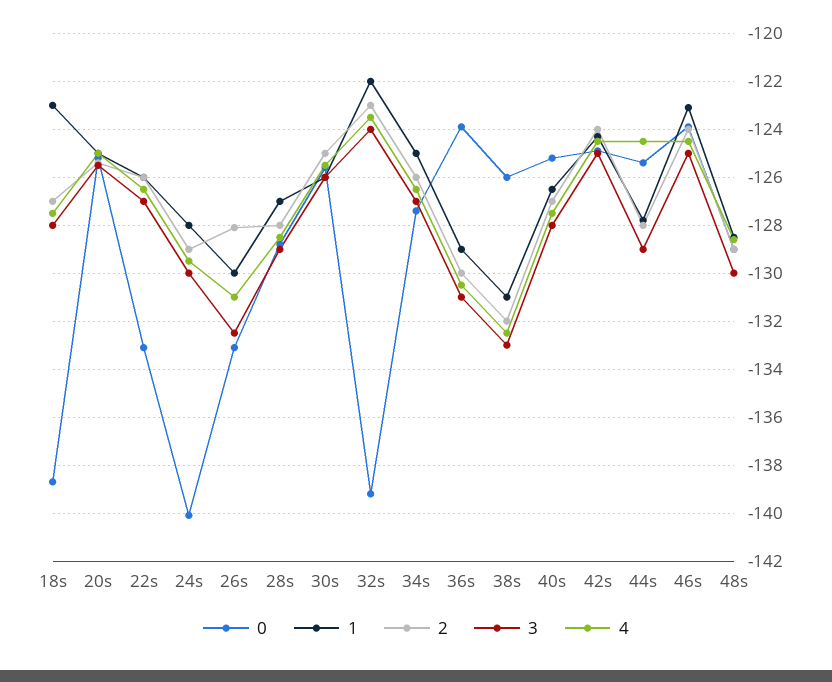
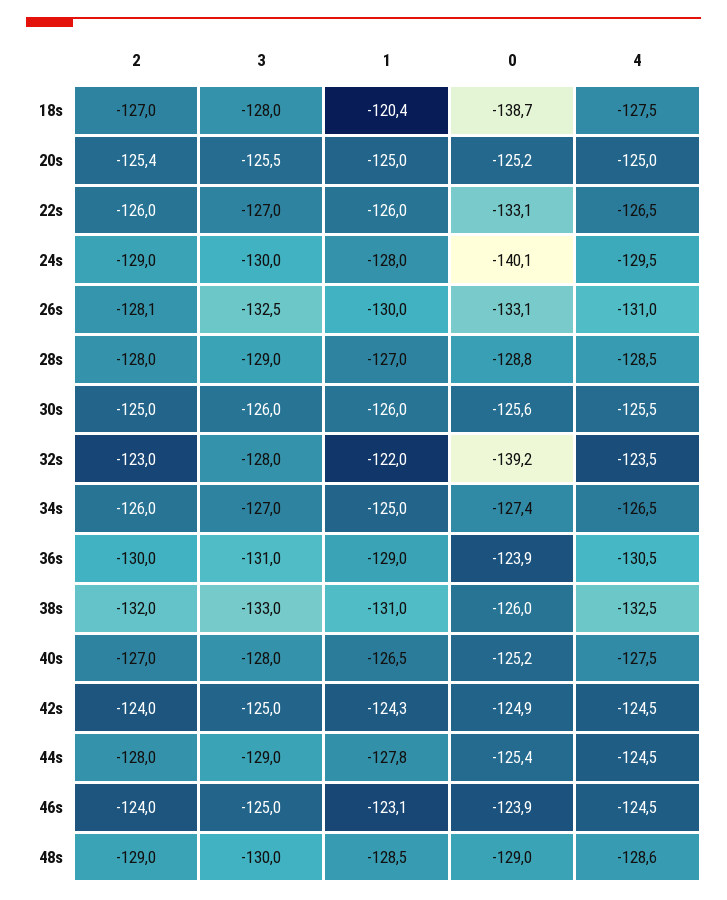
1, 18s: -123 -> -120.4
3, 32s: -124 -> -128

